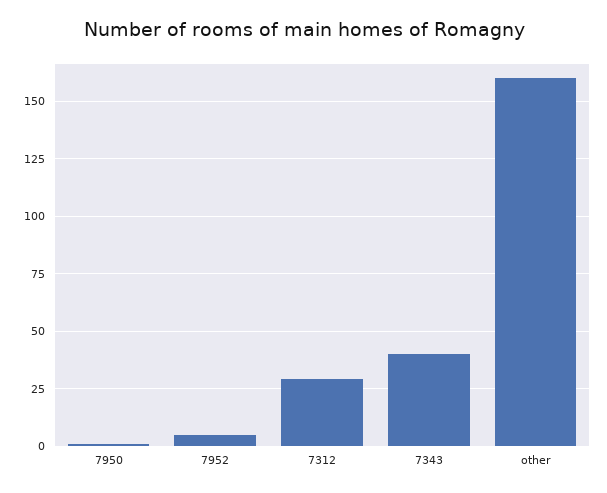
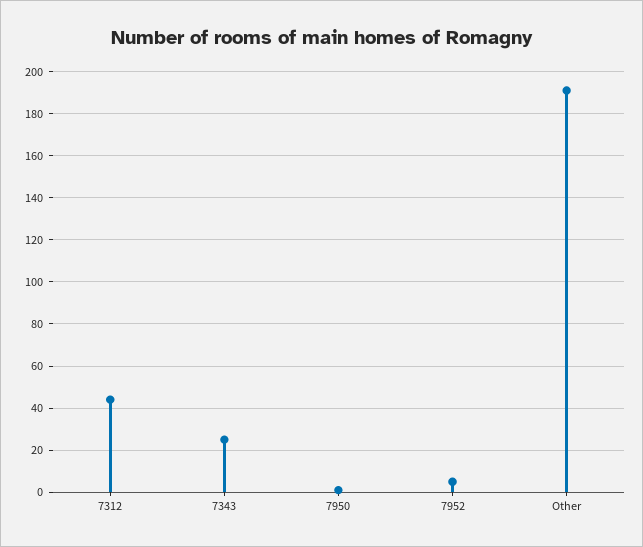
7312: 30 -> 45
7343: 40 -> 25
other: 160 -> 190

